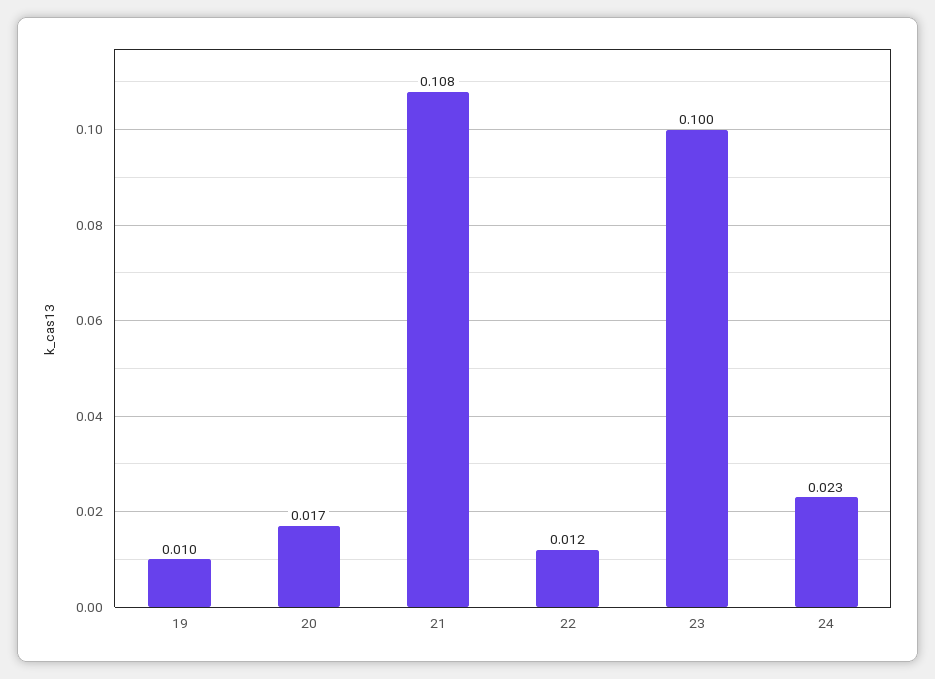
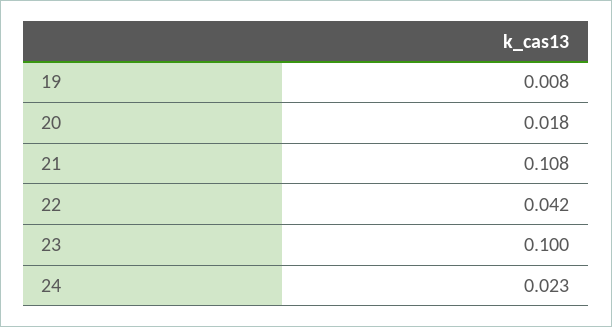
19: 0.01 -> 0.008
20: 0.017 -> 0.018
22: 0.012 -> 0.042

